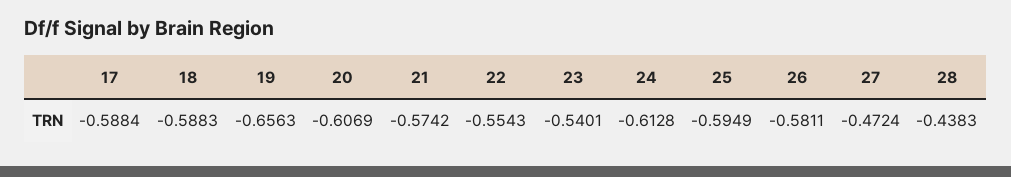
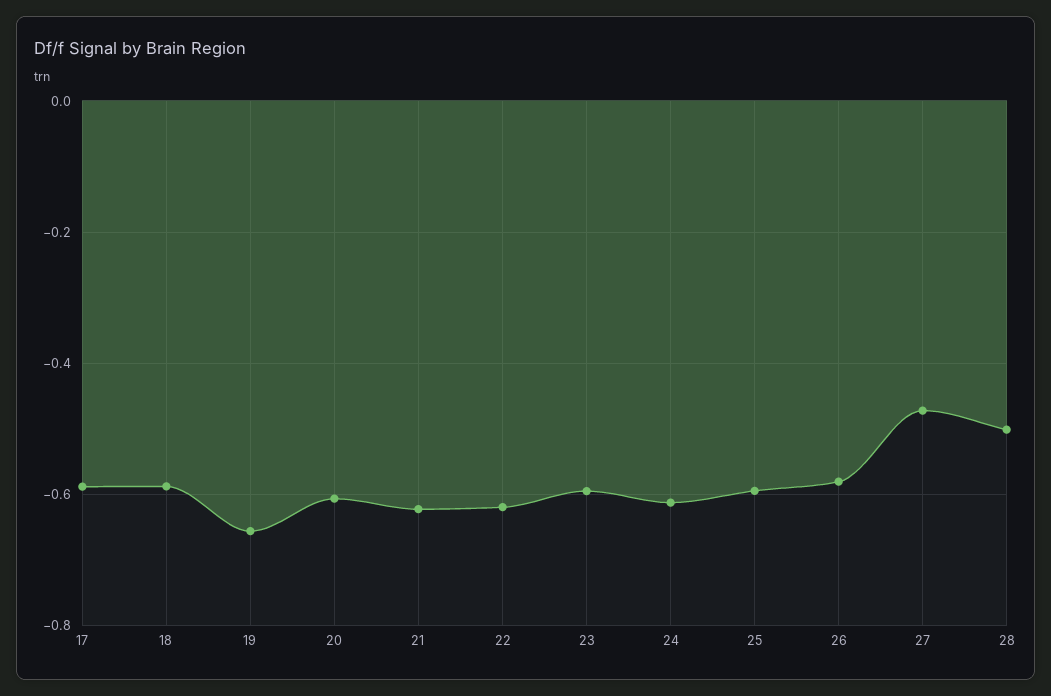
21: -0.5742 -> -0.62
22: -0.5543 -> -0.62
23: -0.5401 -> -0.6
28: -0.4383 -> -0.5

